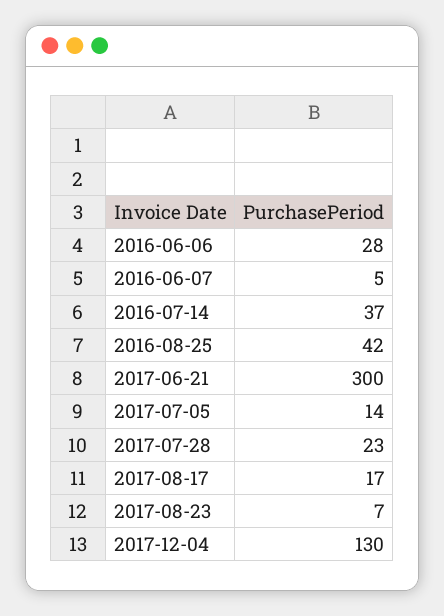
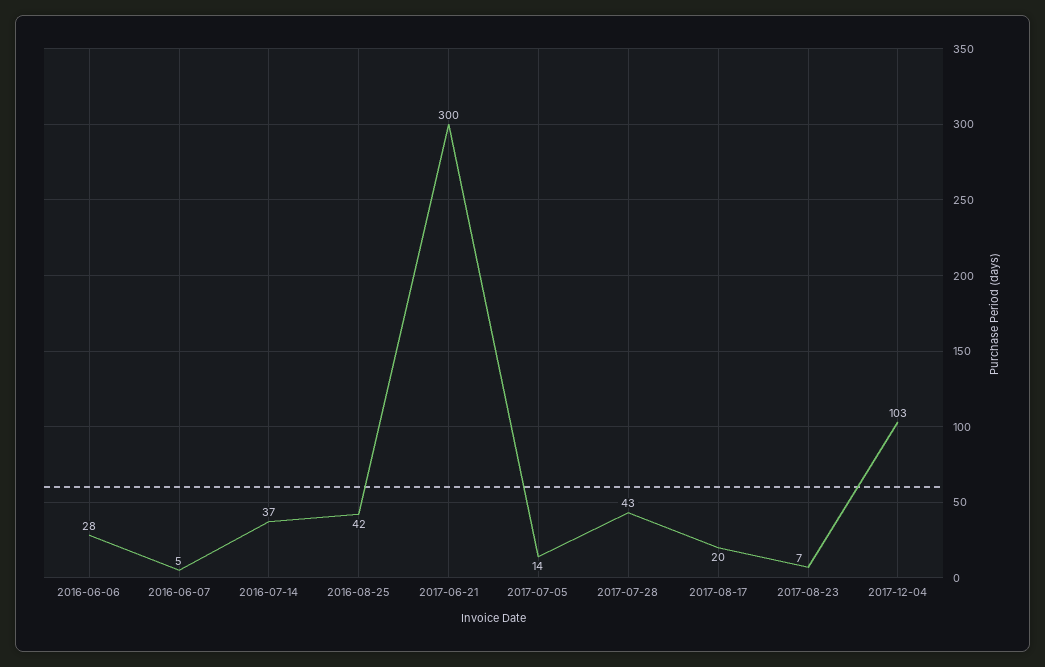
2017-07-28: 23 -> 43
2017-08-17: 17 -> 20
2017-12-04: 130 -> 103

